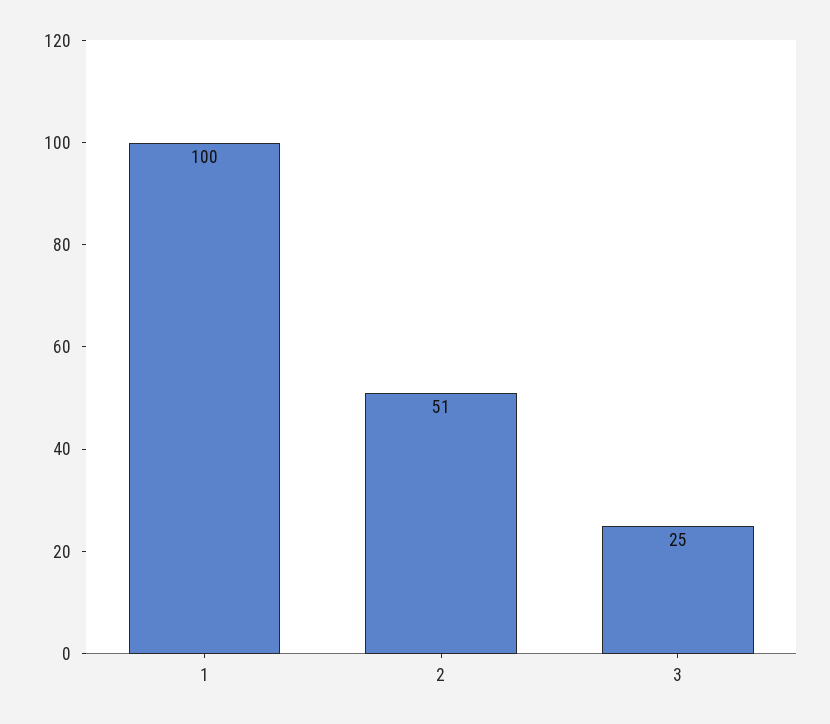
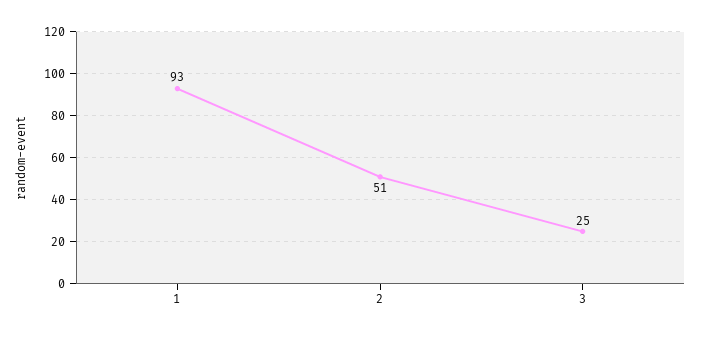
1: 100 -> 93

